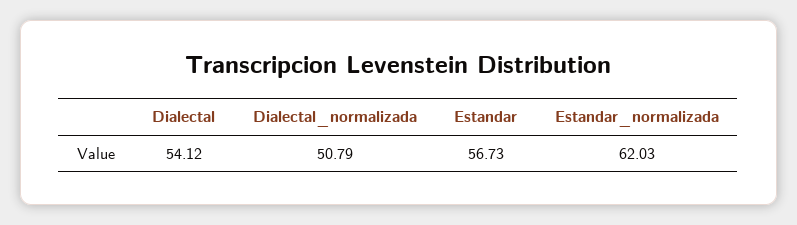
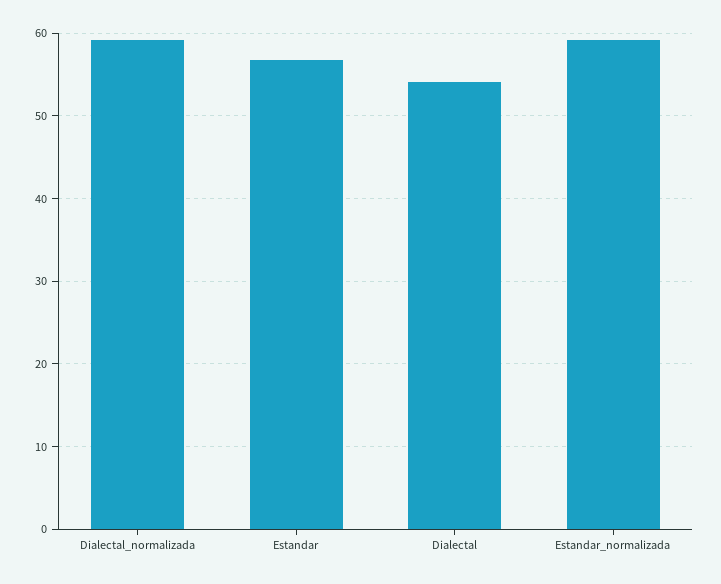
Dialectal_normalizada: 50.79 -> 59
Estandar_normalizada: 62.03 -> 59

